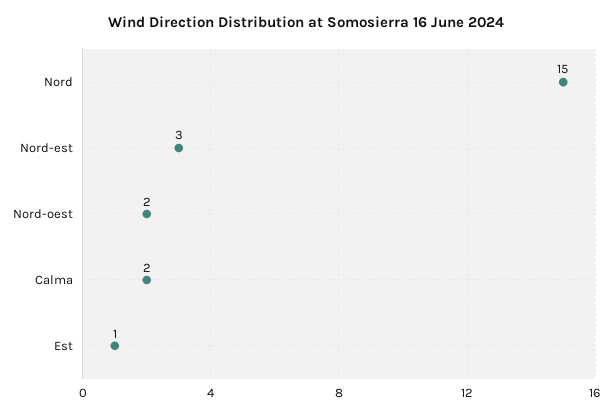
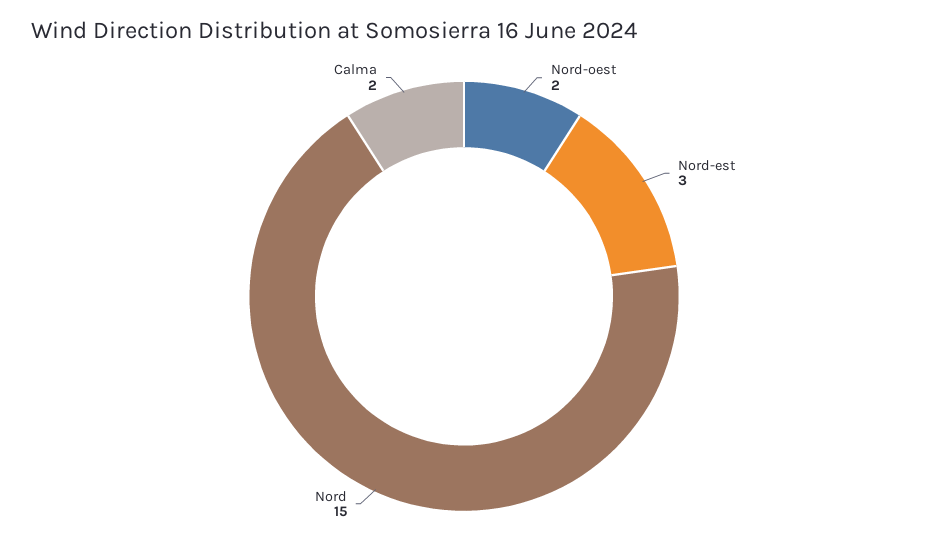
Est: 1 -> none

